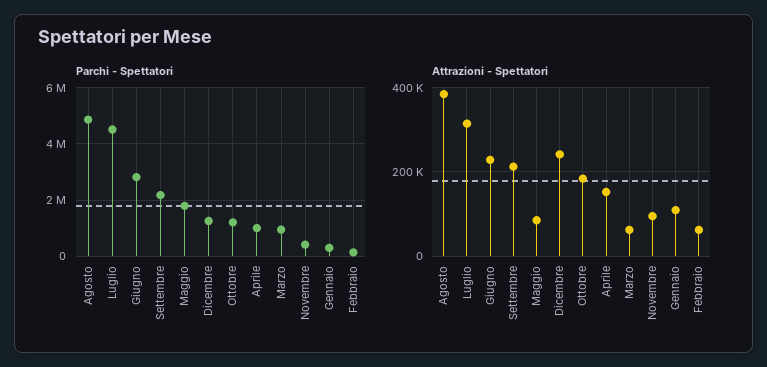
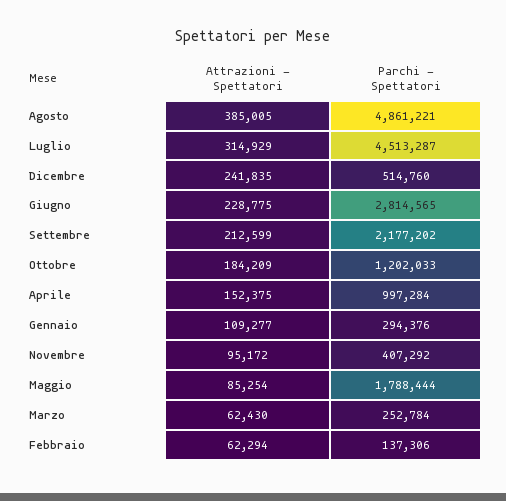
Parchi - Spettatori, Dicembre: 1250000 -> 514760
Parchi - Spettatori, Marzo: 1000000 -> 252784

